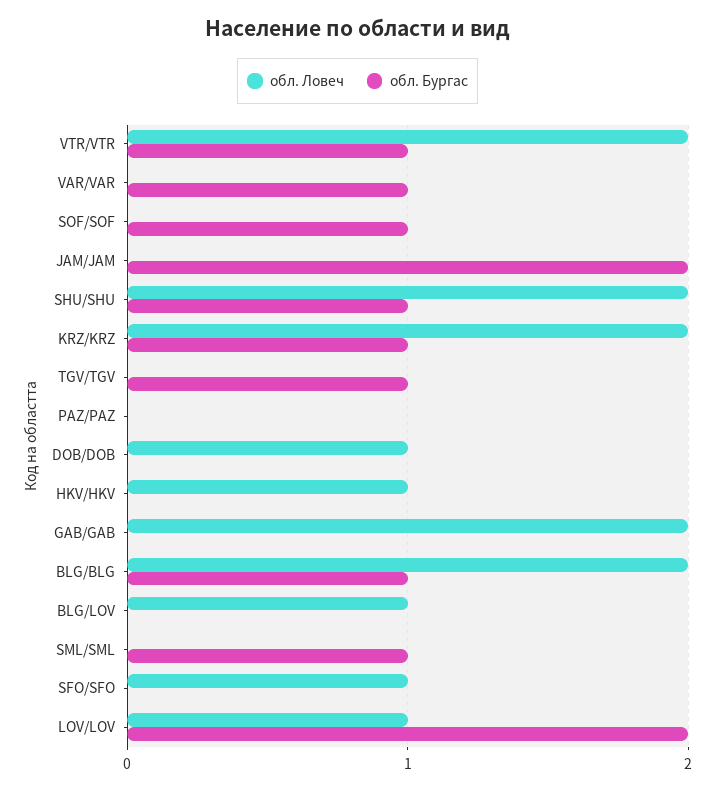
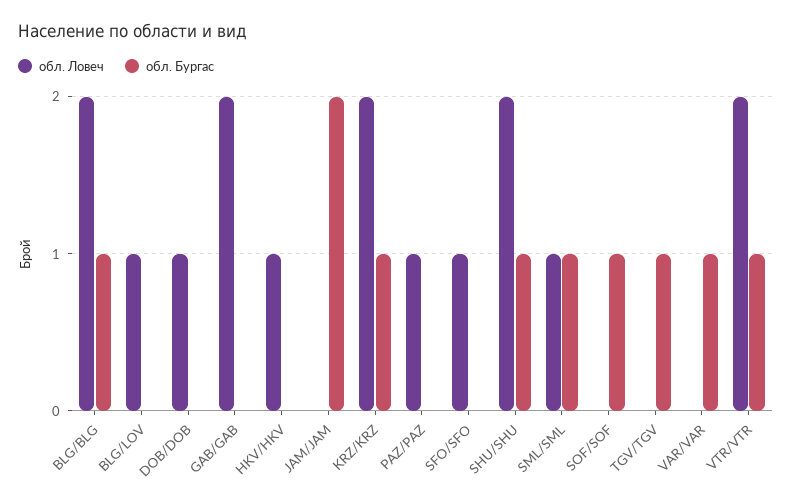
обл. Ловеч, PAZ/PAZ: 0 -> 1
обл. Ловеч, SML/SML: 0 -> 1
обл. Ловеч, LOV/LOV: 1 -> none
обл. Бургас, LOV/LOV: 2 -> none

